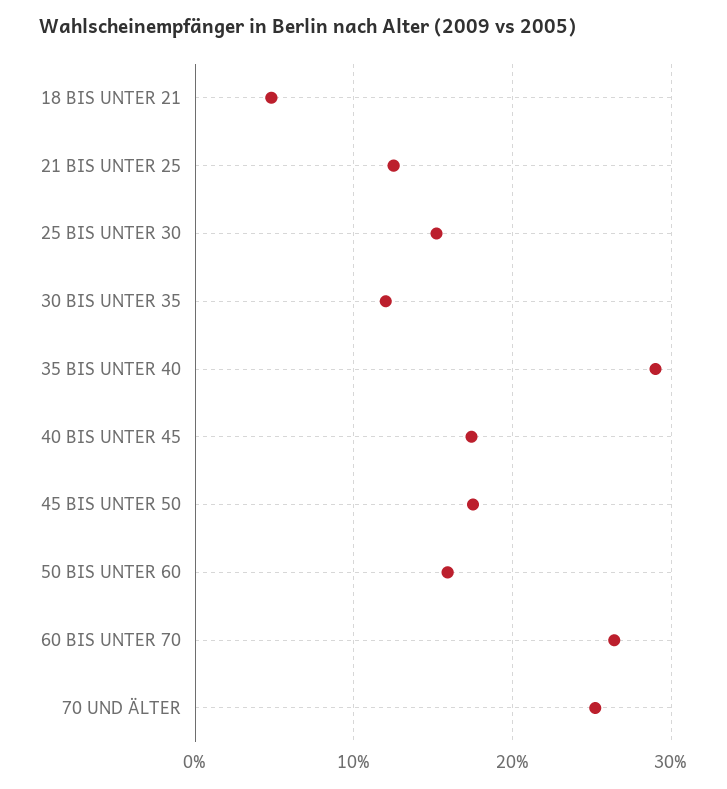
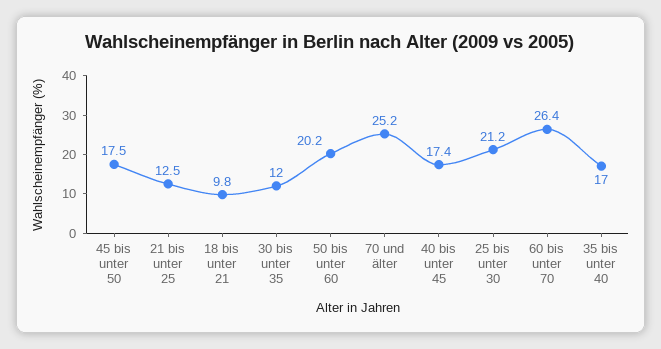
18 BIS UNTER 21: 5 -> 9.8
25 BIS UNTER 30: 15 -> 21.2
35 BIS UNTER 40: 29 -> 17
50 BIS UNTER 60: 16 -> 20.2

